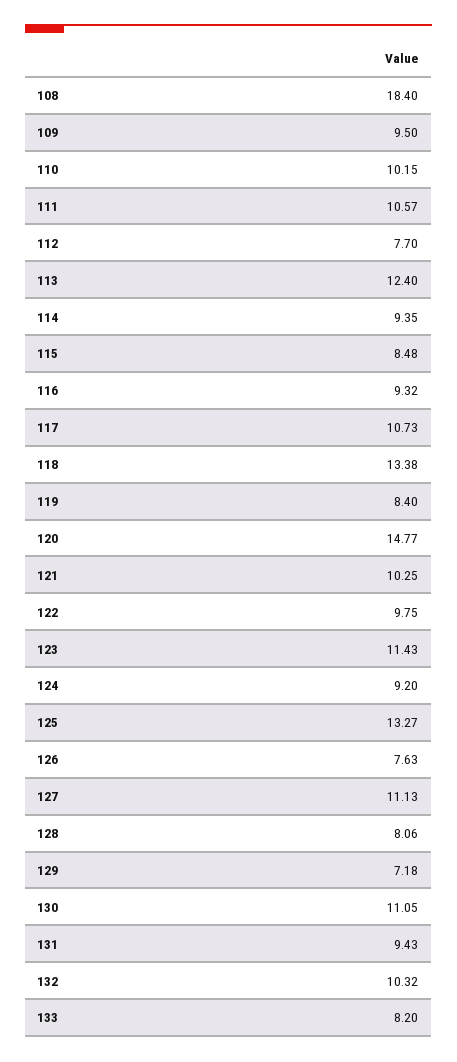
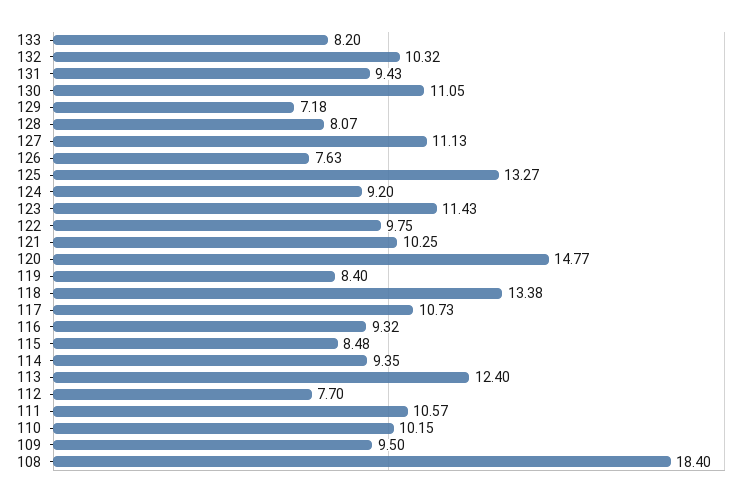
128: 8.06 -> 8.07

